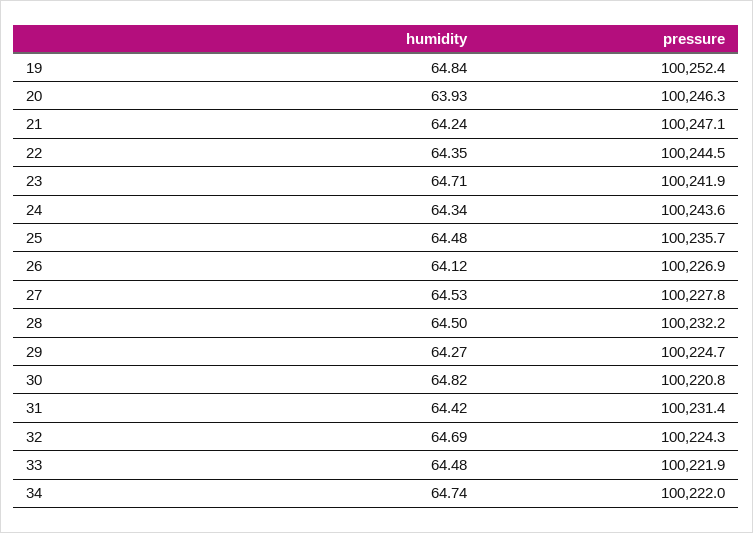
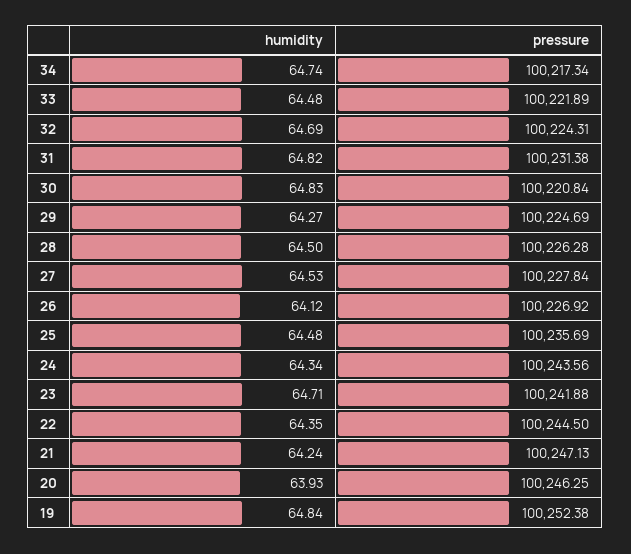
pressure, 28: 100232.2 -> 100226.28
humidity, 30: 64.82 -> 64.83
humidity, 31: 64.42 -> 64.82
pressure, 34: 100222 -> 100217.34

